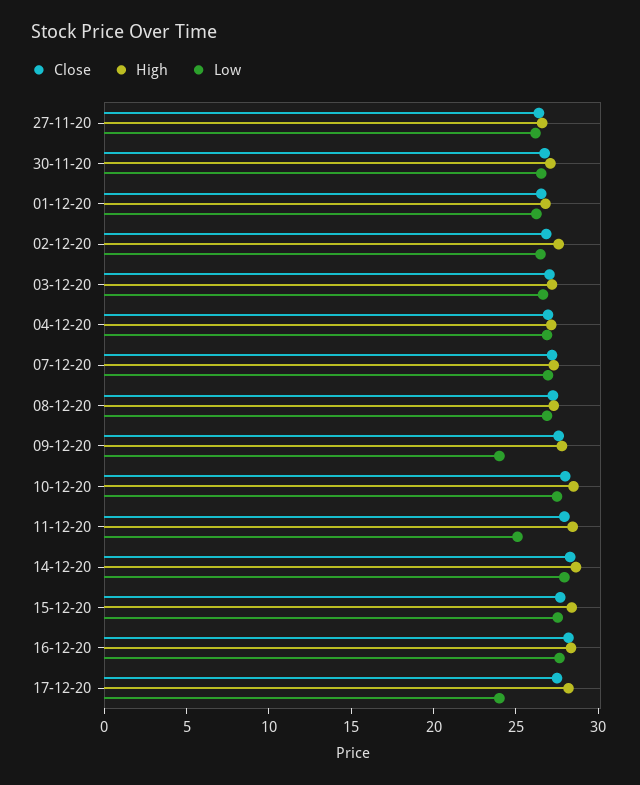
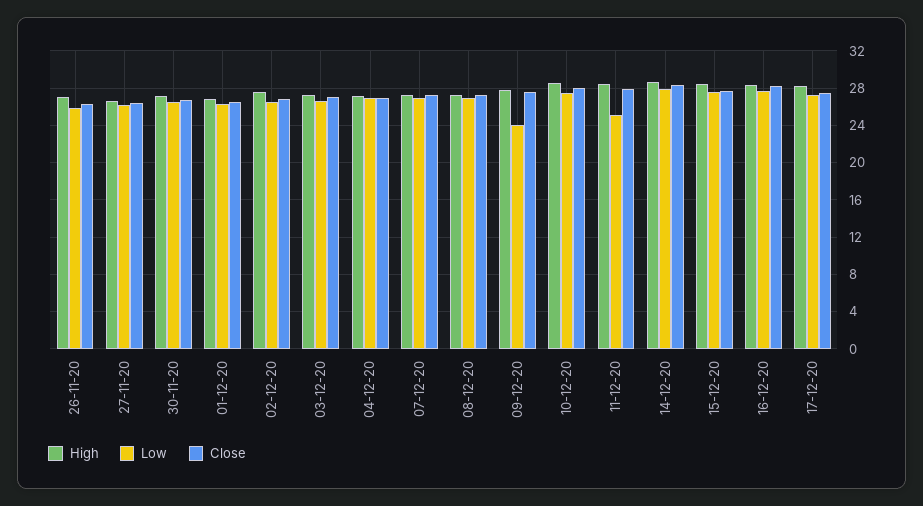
Low, 17-12-20: 24 -> 27
High, 26-11-20: none -> 27
Low, 26-11-20: none -> 26
Close, 26-11-20: none -> 26

